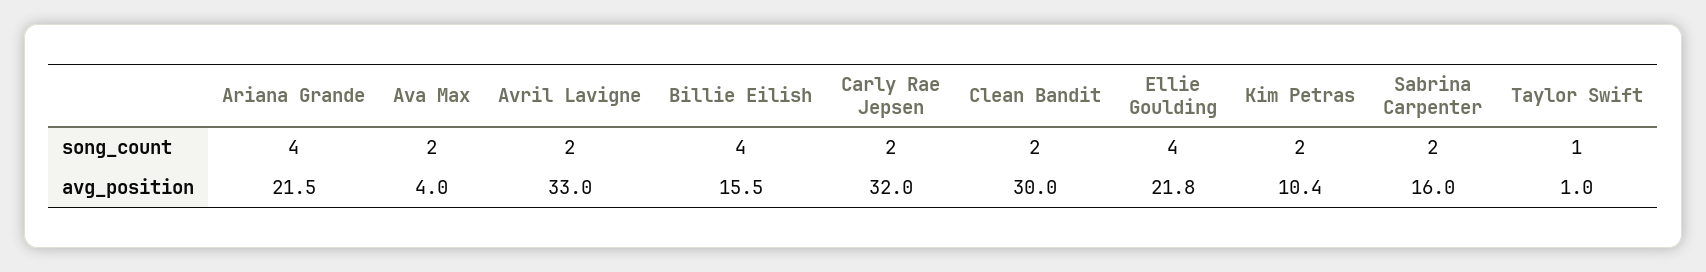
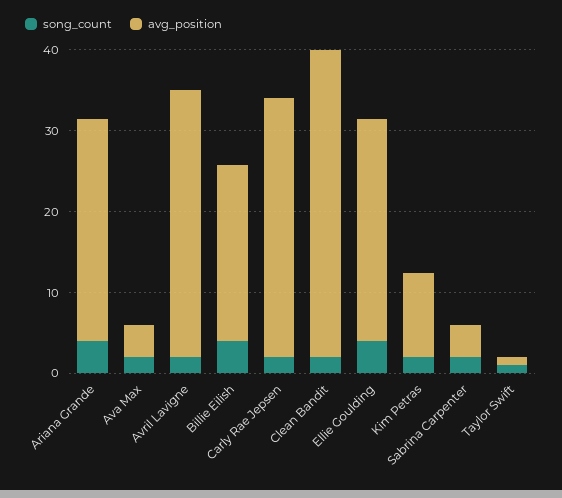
avg_position, Ariana Grande: 21.5 -> 28
avg_position, Billie Eilish: 15.5 -> 22
avg_position, Clean Bandit: 30 -> 38
avg_position, Ellie Goulding: 21.8 -> 28
avg_position, Sabrina Carpenter: 16 -> 4

